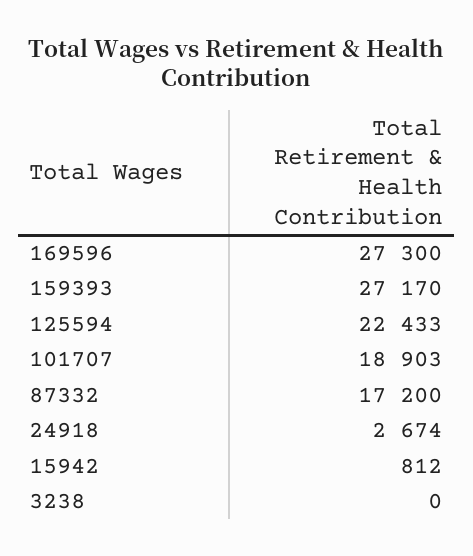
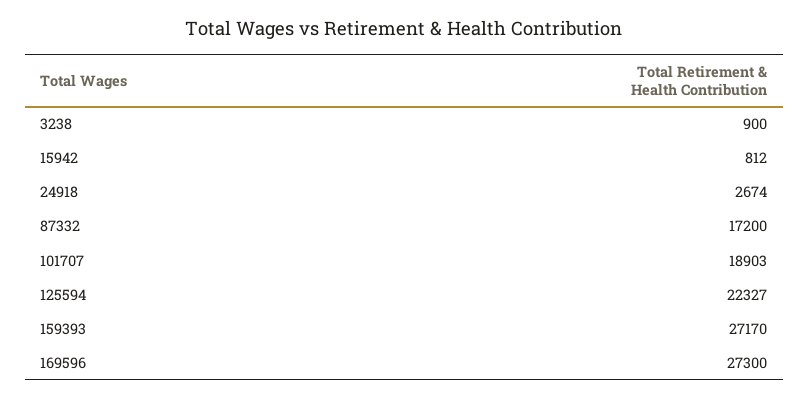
125594: 22433 -> 22327
3238: 0 -> 900

